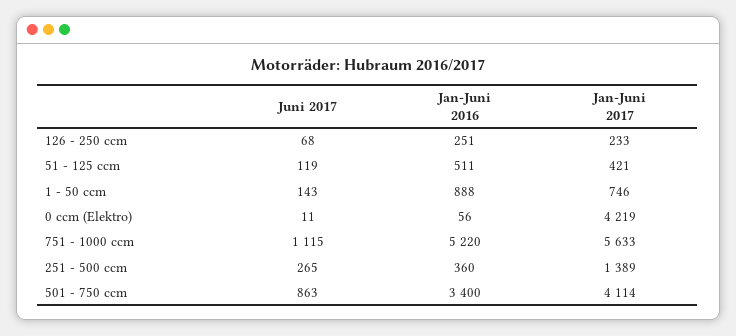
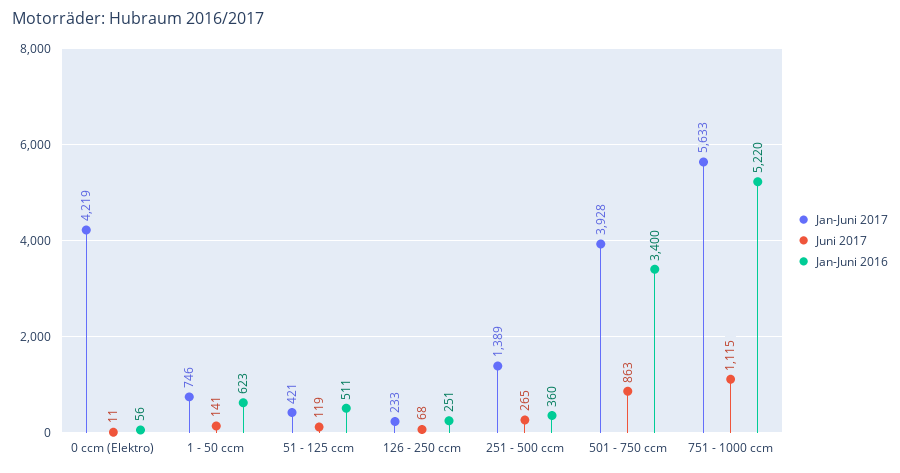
Juni 2017, 1 - 50 ccm: 143 -> 141
Jan-Juni 2016, 1 - 50 ccm: 888 -> 623
Jan-Juni 2017, 501 - 750 ccm: 4114 -> 3928

